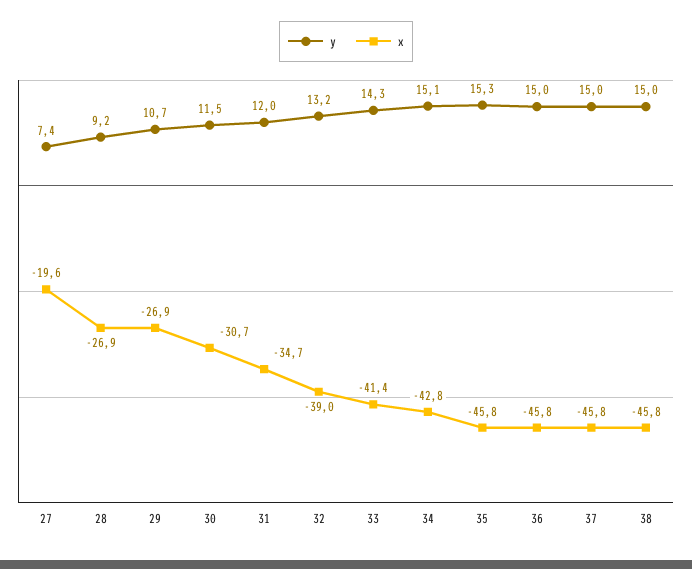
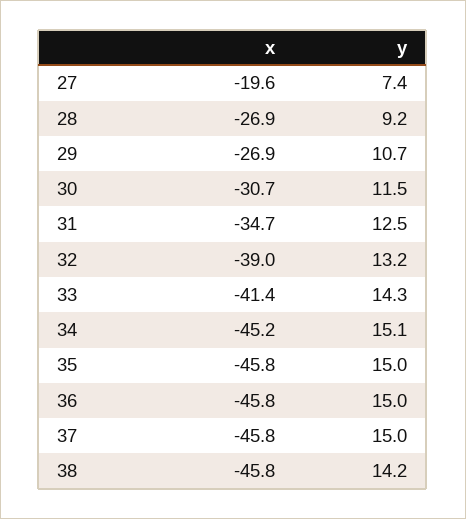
y, 31: 12 -> 12.5
x, 34: -42.8 -> -45.2
y, 35: 15.3 -> 15
y, 38: 15 -> 14.2

